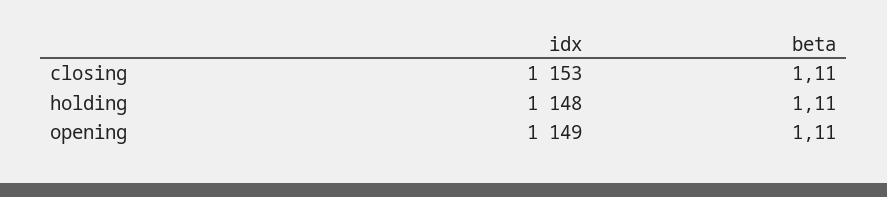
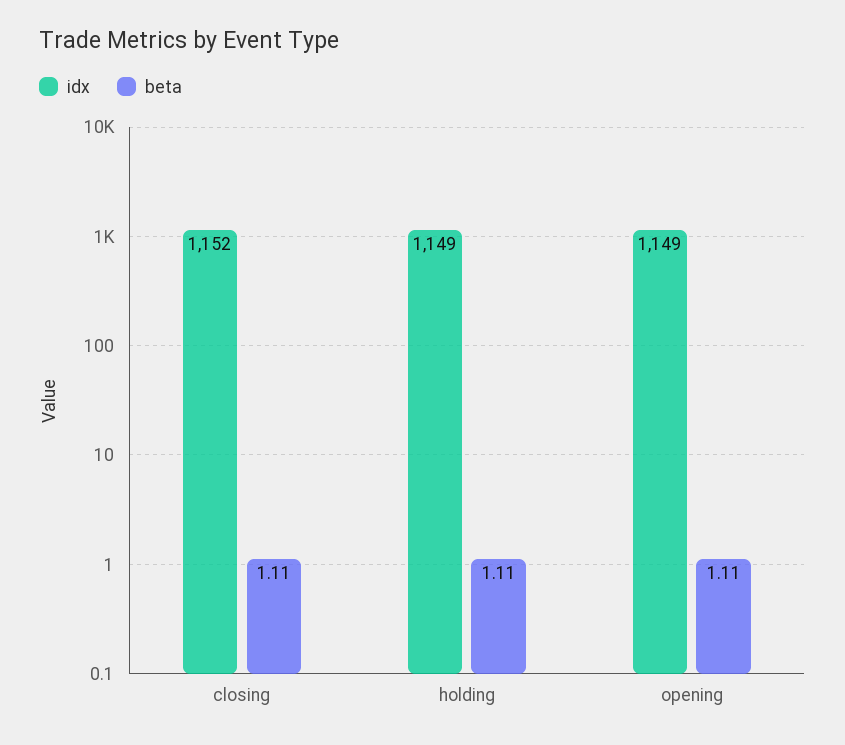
idx, closing: 1153 -> 1152
idx, holding: 1148 -> 1149

